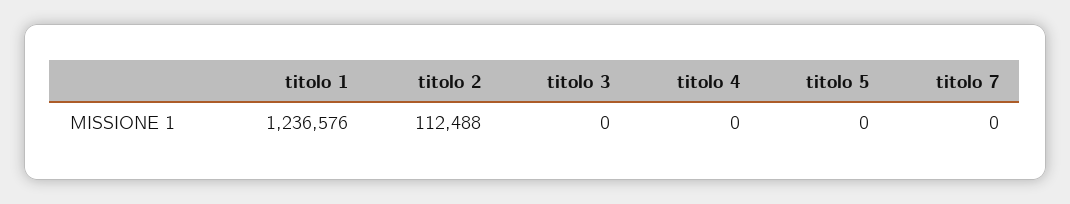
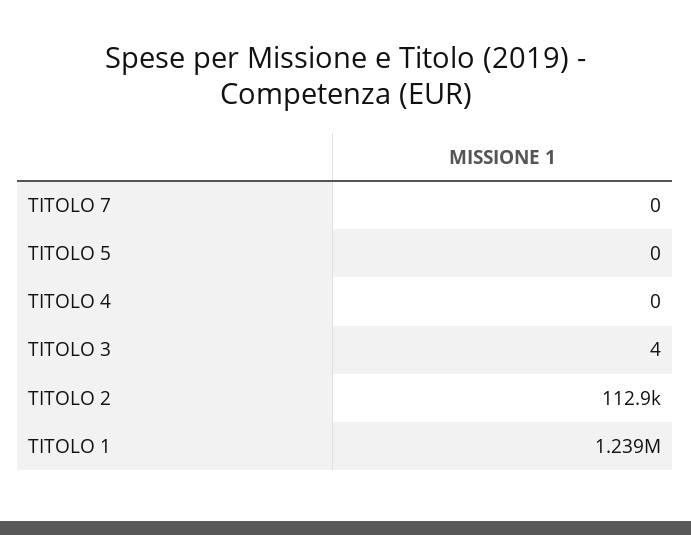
titolo 1: 1236576 -> 1239000
titolo 2: 112488 -> 112900
titolo 3: 0 -> 4

